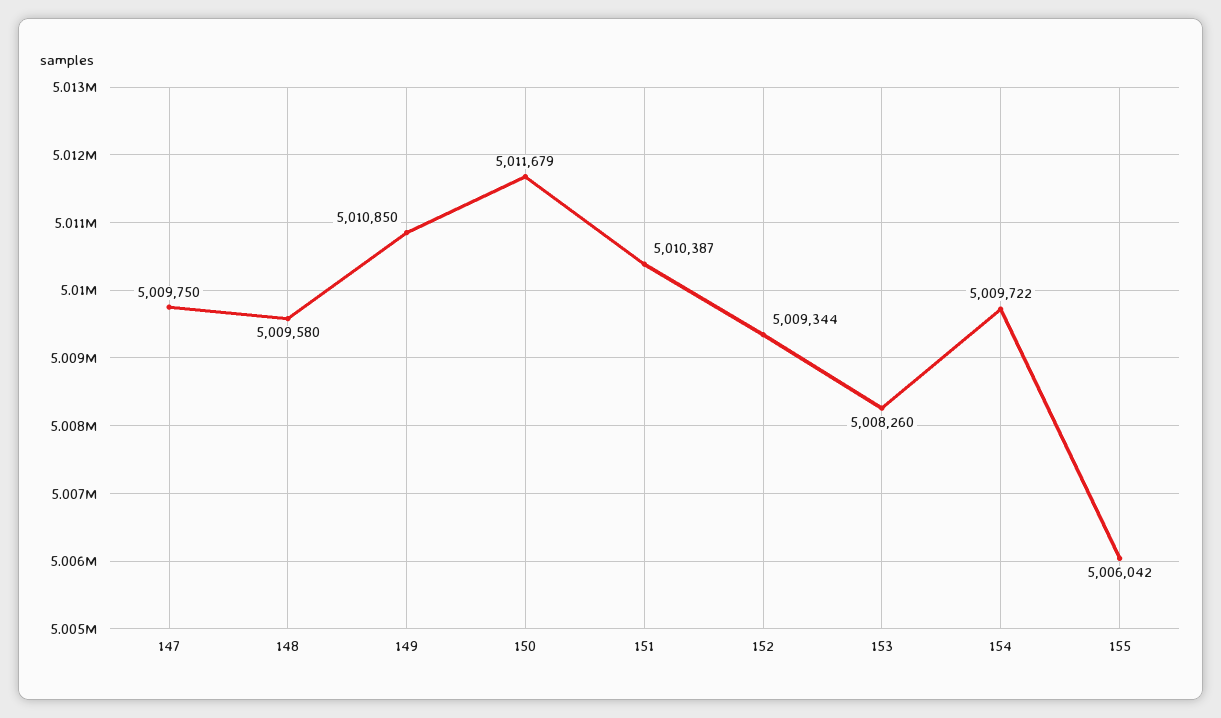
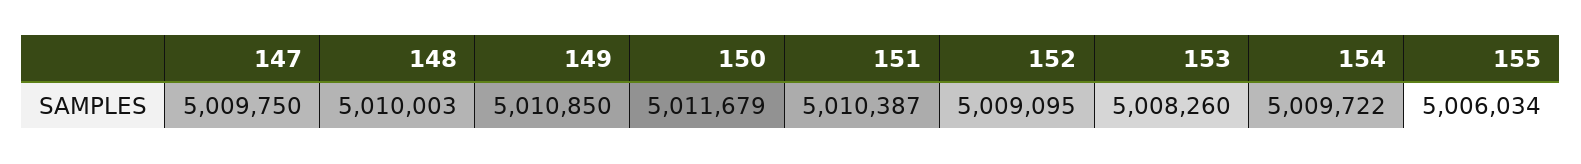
148: 5009580 -> 5010003
152: 5009344 -> 5009095
155: 5006042 -> 5006034

